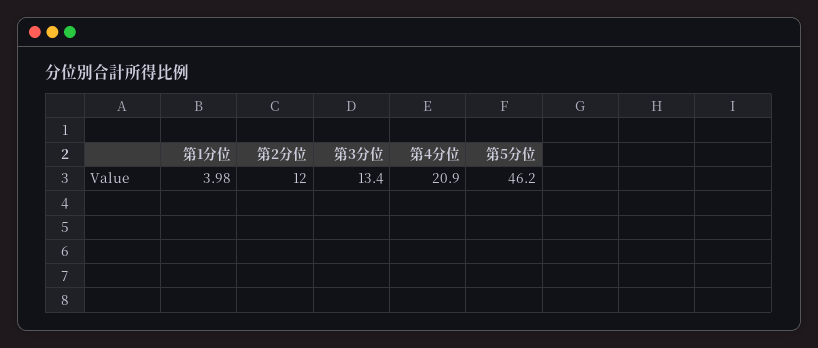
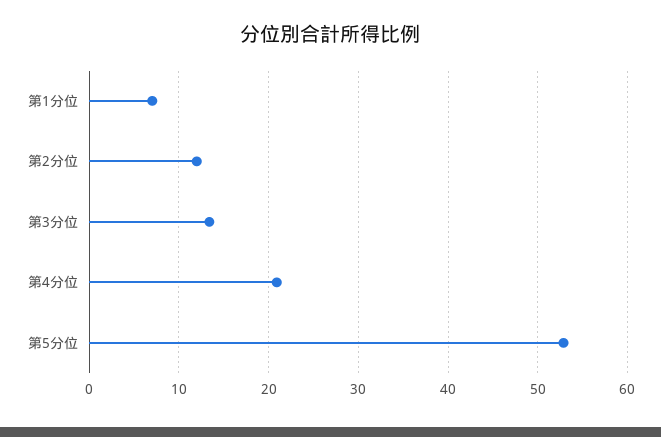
第1分位: 3.98 -> 7
第5分位: 46.2 -> 53

